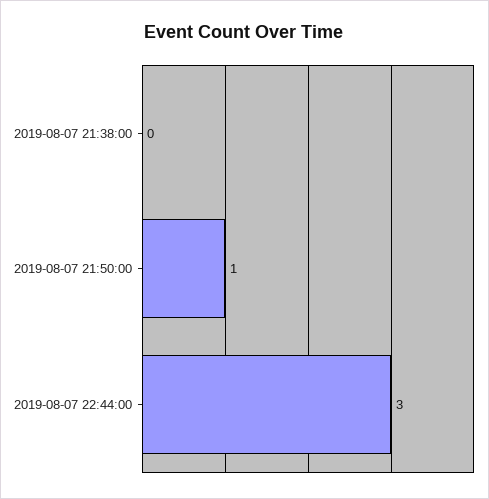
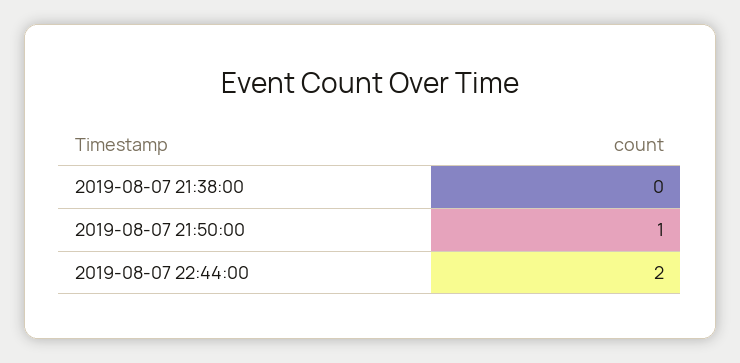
2019-08-07 22:44:00: 3 -> 2

